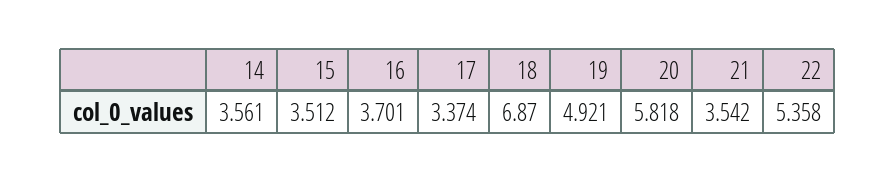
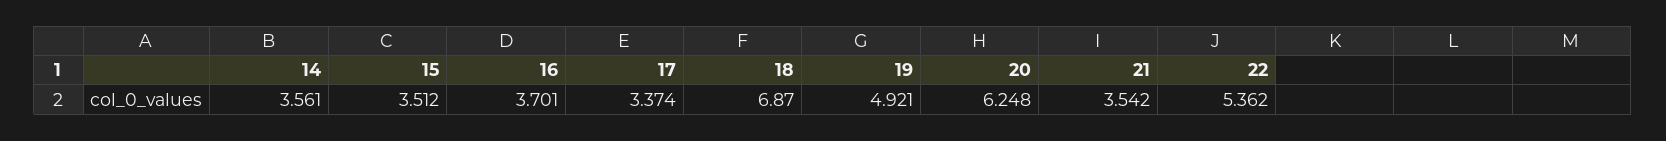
20: 5.818 -> 6.248
22: 5.358 -> 5.362

